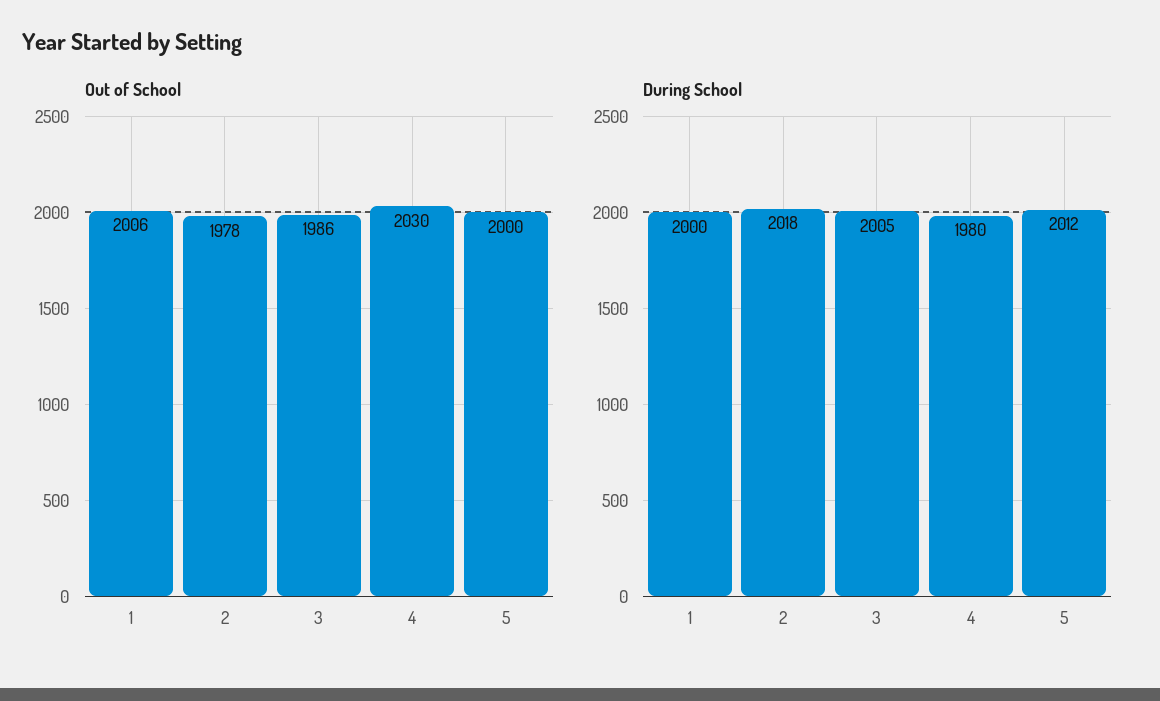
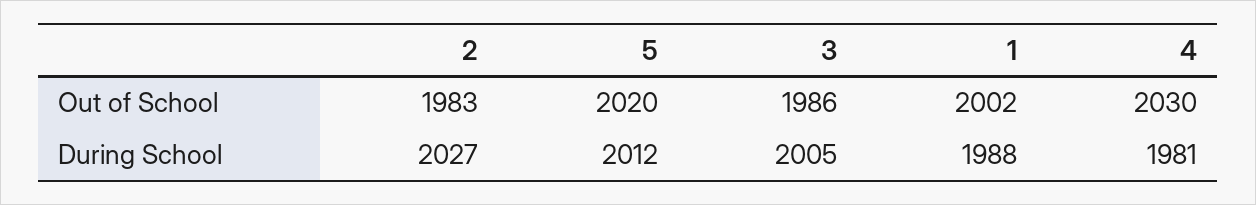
Out of School, 1: 2006 -> 2002
Out of School, 2: 1978 -> 1983
Out of School, 5: 2000 -> 2020
During School, 1: 2000 -> 1988
During School, 2: 2018 -> 2027
During School, 4: 1980 -> 1981

